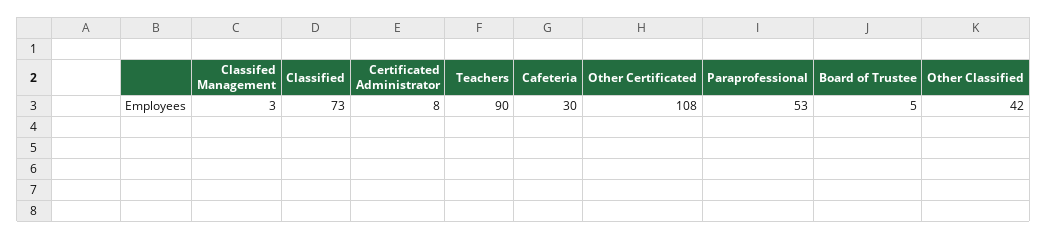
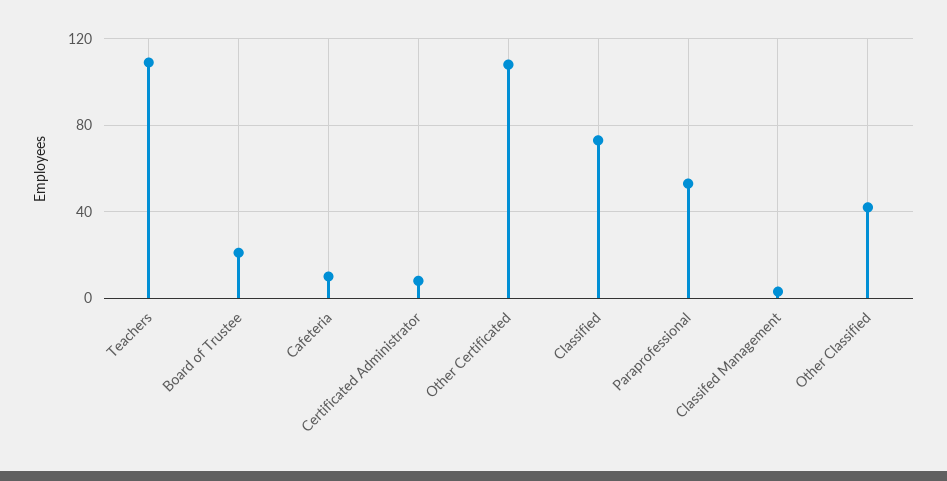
Teachers: 90 -> 110
Cafeteria: 30 -> 10
Board of Trustee: 5 -> 20

